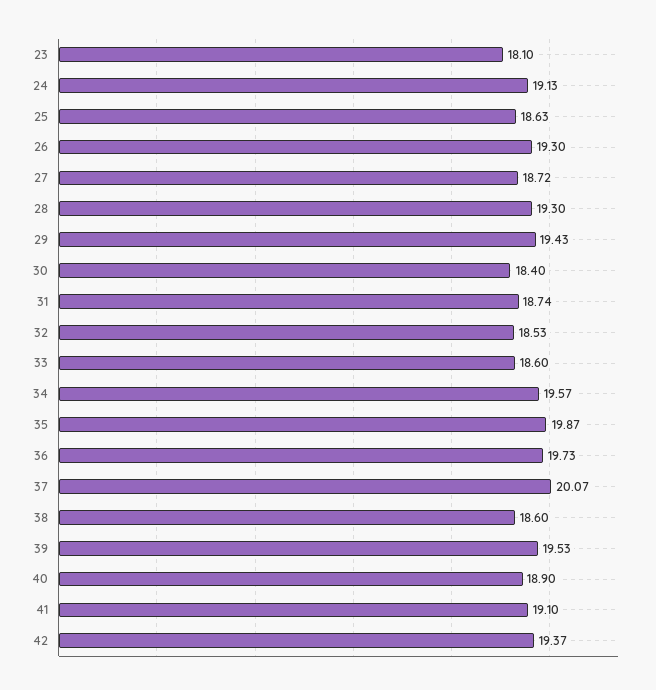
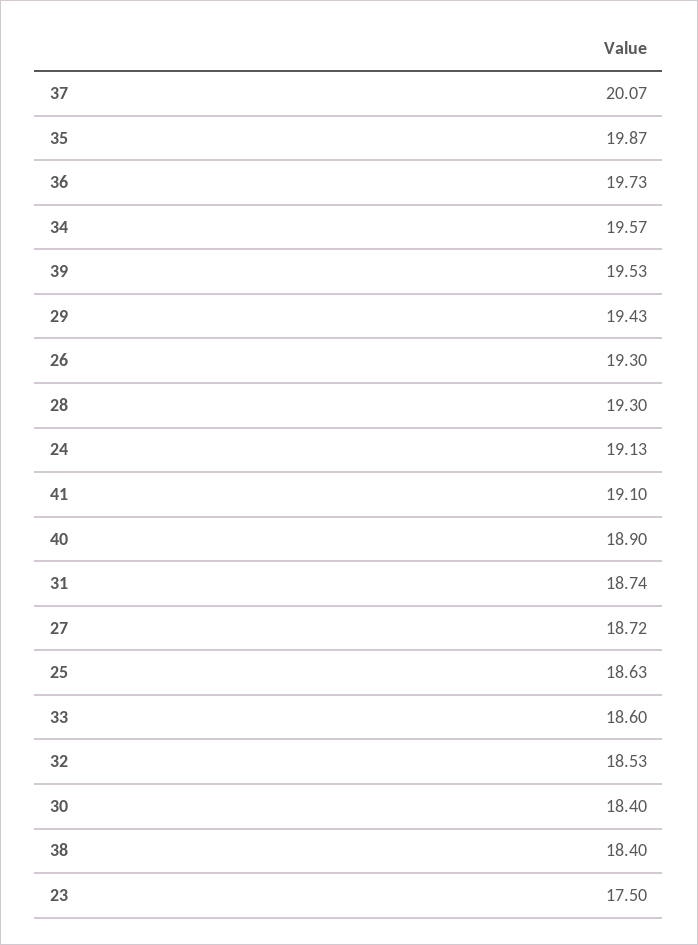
23: 18.1 -> 17.5
38: 18.6 -> 18.4
42: 19.37 -> none

